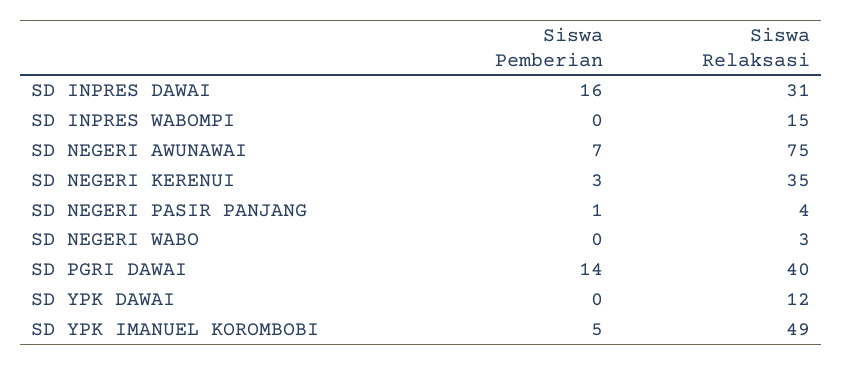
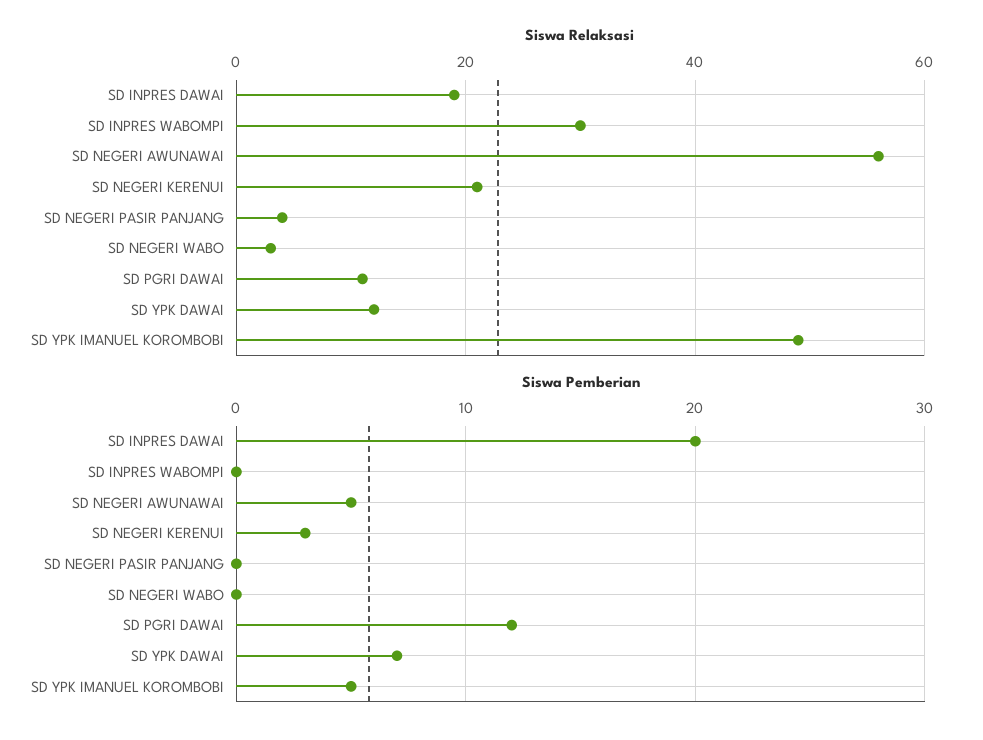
Siswa Pemberian, SD INPRES DAWAI: 16 -> 20
Siswa Relaksasi, SD INPRES DAWAI: 31 -> 20
Siswa Relaksasi, SD INPRES WABOMPI: 15 -> 30
Siswa Pemberian, SD NEGERI AWUNAWAI: 7 -> 5
Siswa Relaksasi, SD NEGERI AWUNAWAI: 75 -> 55
Siswa Relaksasi, SD NEGERI KERENUI: 35 -> 20
Siswa Pemberian, SD NEGERI PASIR PANJANG: 1 -> 0
Siswa Pemberian, SD PGRI DAWAI: 14 -> 12
Siswa Relaksasi, SD PGRI DAWAI: 40 -> 10
Siswa Pemberian, SD YPK DAWAI: 0 -> 7

